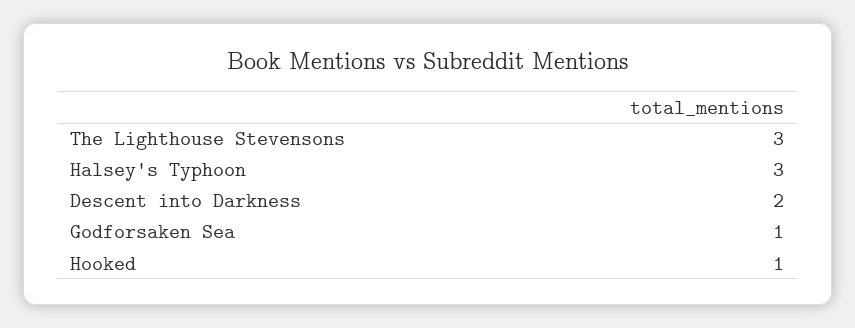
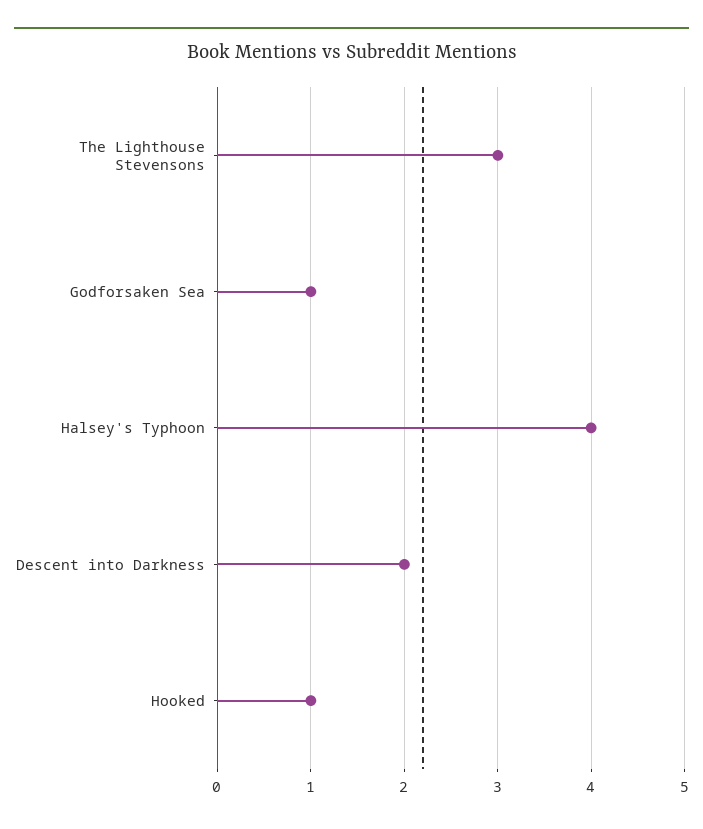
Halsey's Typhoon: 3 -> 4

